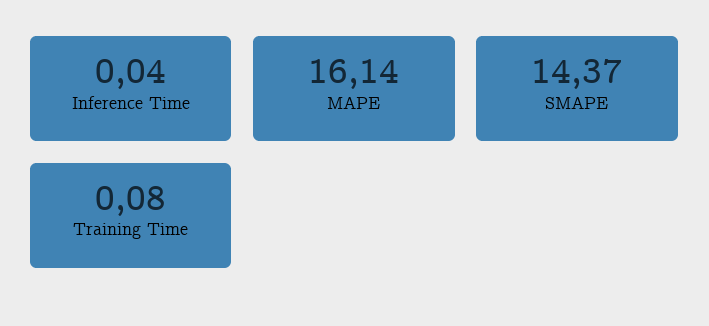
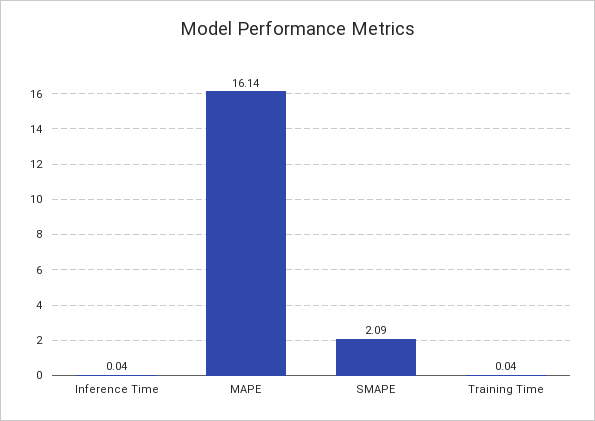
SMAPE: 14.37 -> 2.09
Training Time: 0.08 -> 0.04

